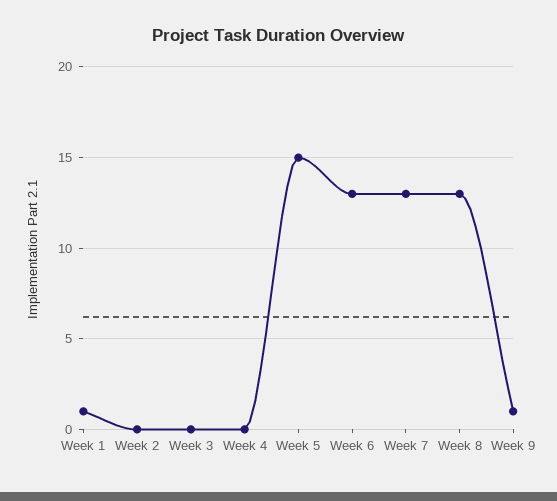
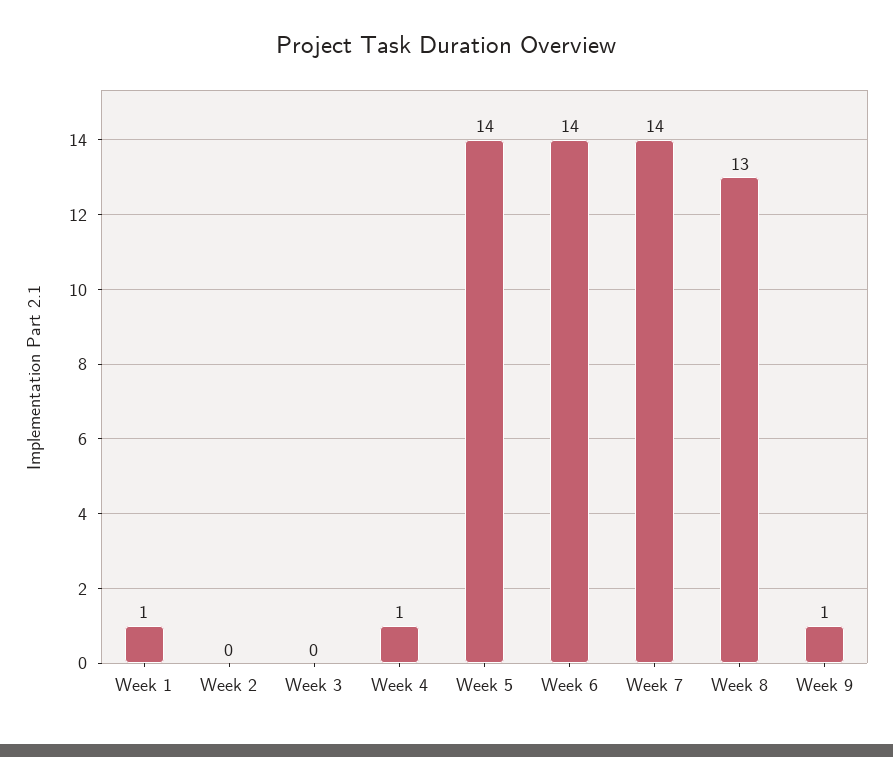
Week 4: 0 -> 1
Week 5: 15 -> 14
Week 6: 13 -> 14
Week 7: 13 -> 14

